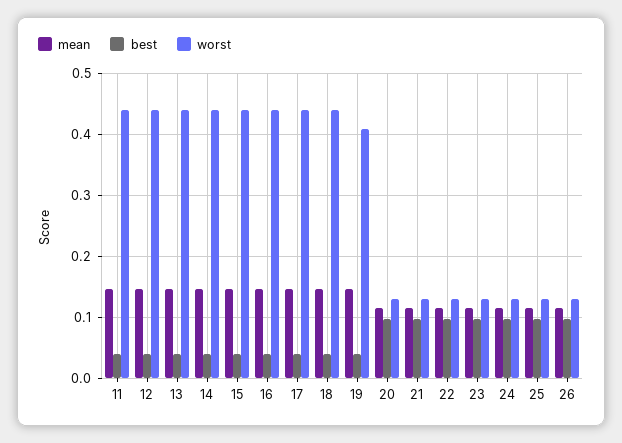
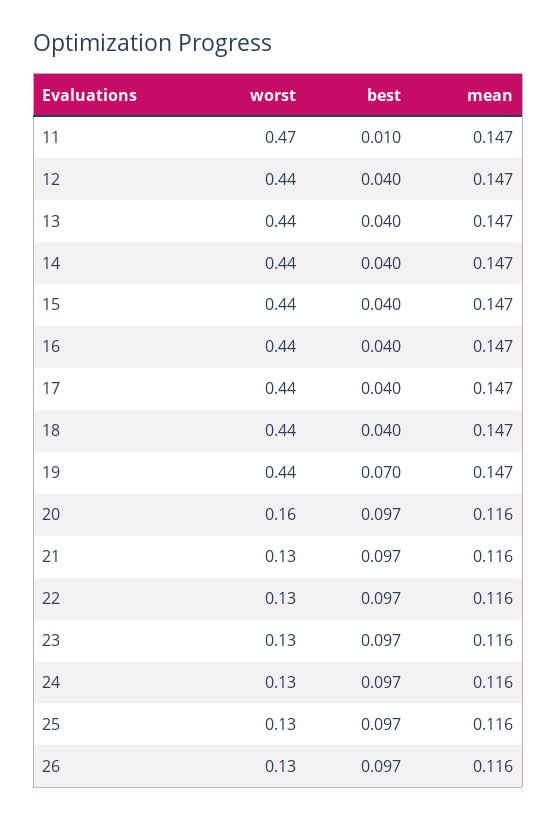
best, 11: 0.04 -> 0.01
worst, 11: 0.44 -> 0.47
best, 19: 0.04 -> 0.07
worst, 19: 0.41 -> 0.44
worst, 20: 0.13 -> 0.16

